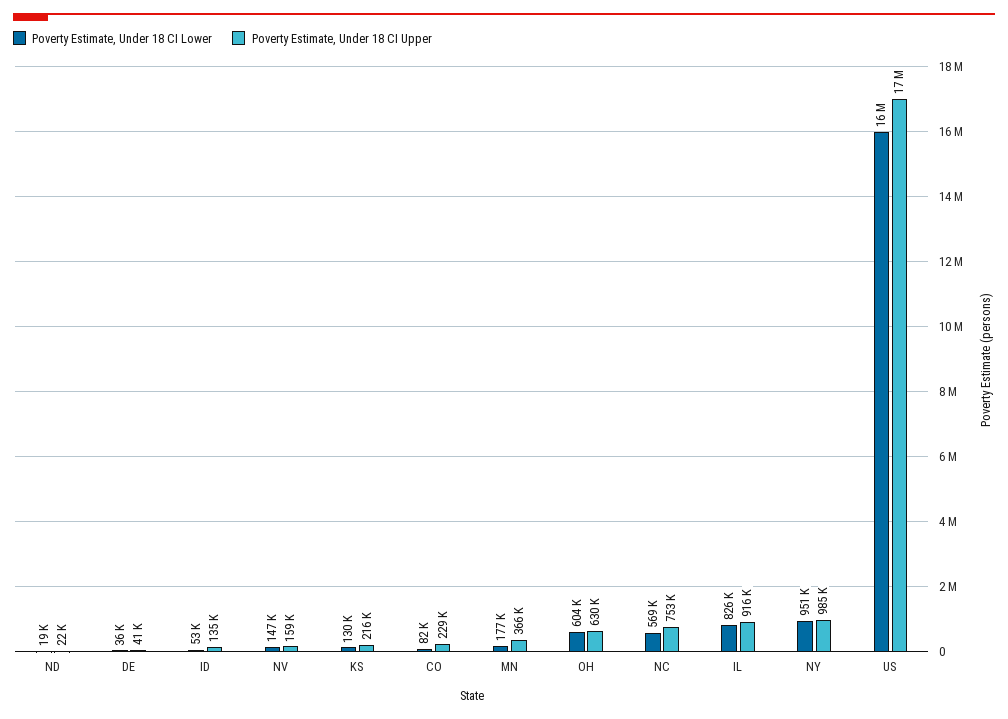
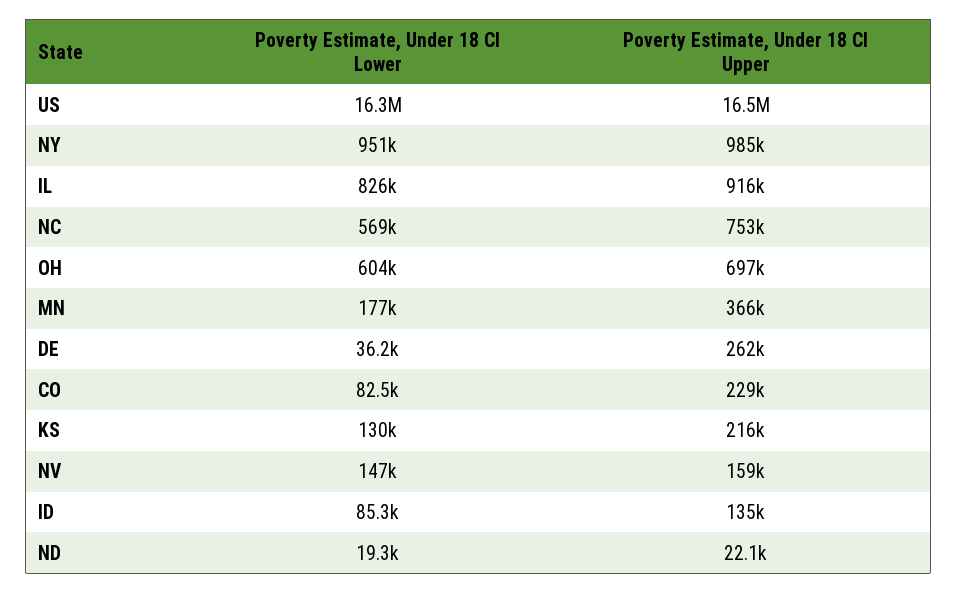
Poverty Estimate, Under 18 CI Upper, DE: 41000 -> 262000
Poverty Estimate, Under 18 CI Lower, ID: 53000 -> 85300
Poverty Estimate, Under 18 CI Upper, OH: 630000 -> 697000

